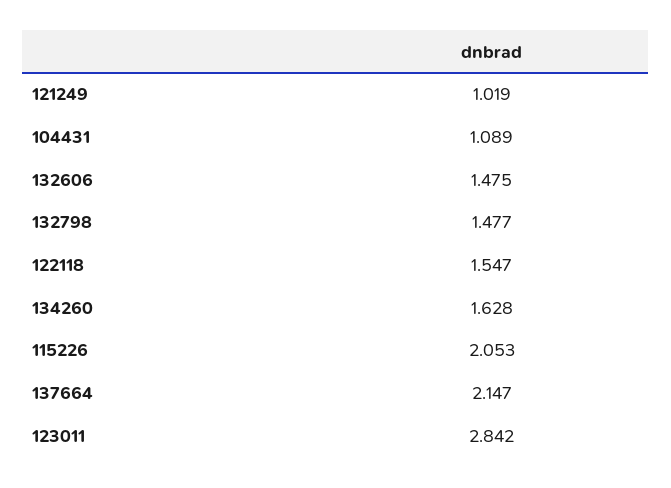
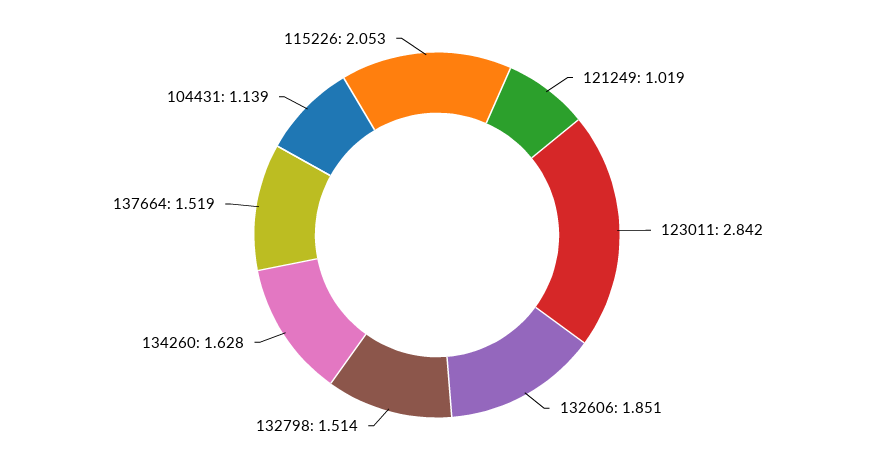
104431: 1.089 -> 1.139
132606: 1.475 -> 1.851
132798: 1.477 -> 1.514
122118: 1.547 -> none
137664: 2.147 -> 1.519

